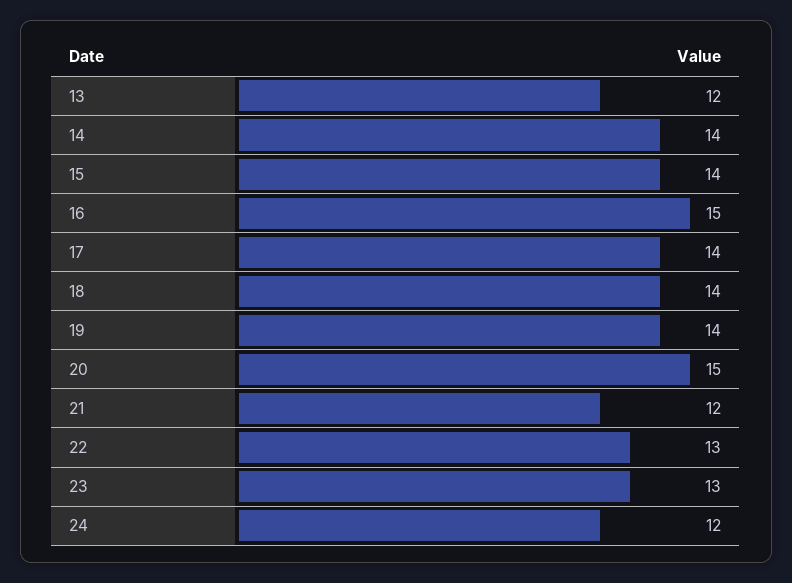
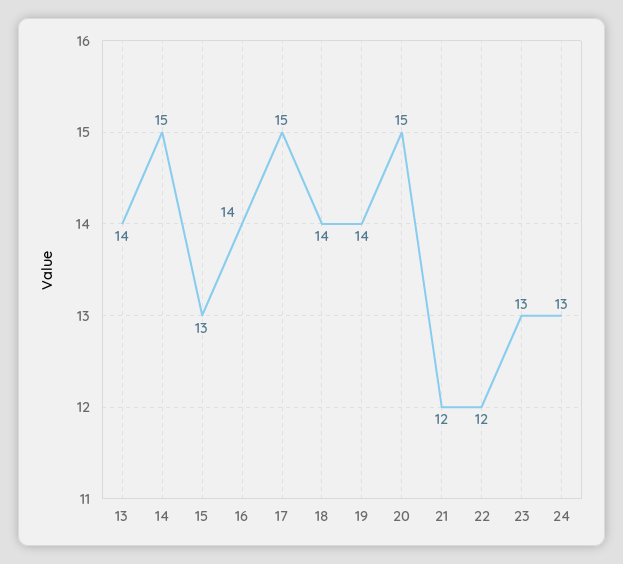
13: 12 -> 14
14: 14 -> 15
15: 14 -> 13
16: 15 -> 14
17: 14 -> 15
22: 13 -> 12
24: 12 -> 13

